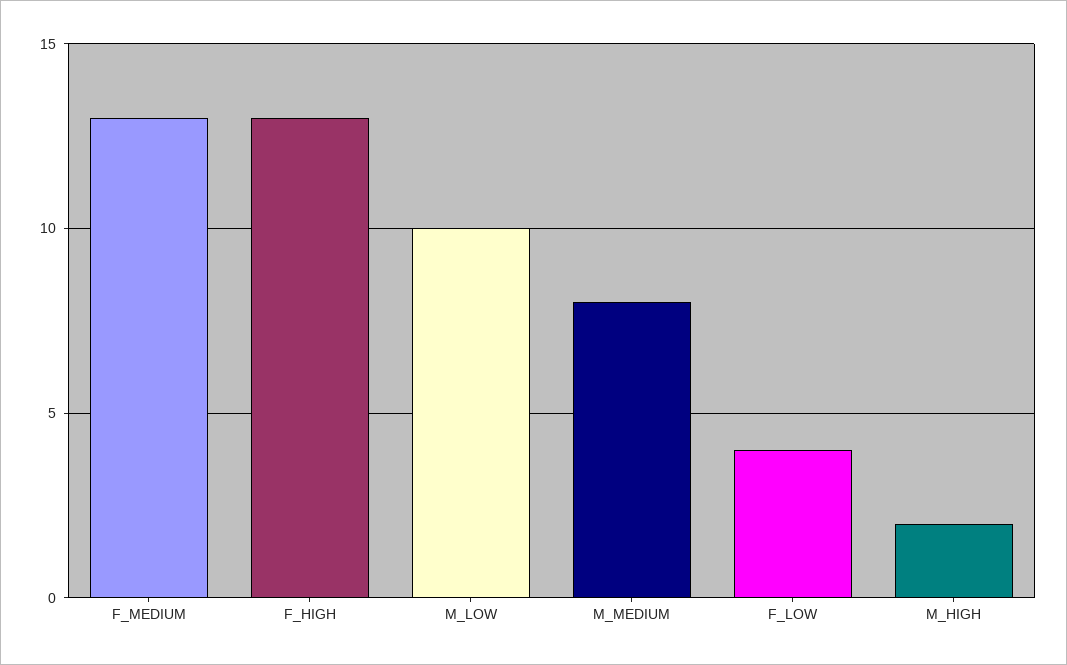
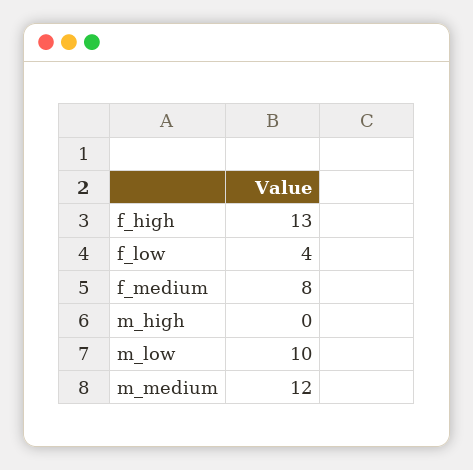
F_MEDIUM: 13 -> 8
M_MEDIUM: 8 -> 12
M_HIGH: 2 -> 0

